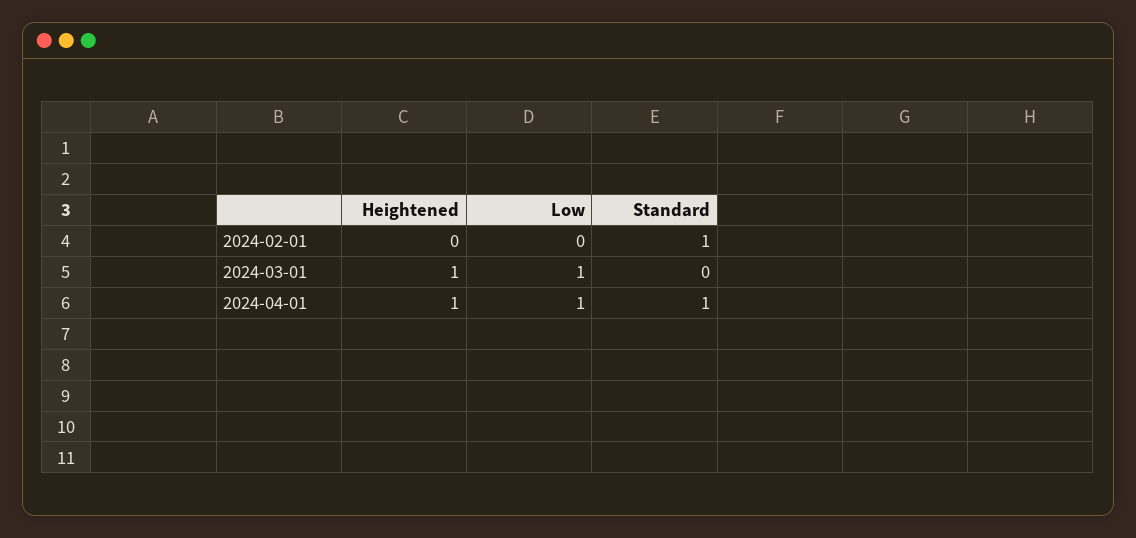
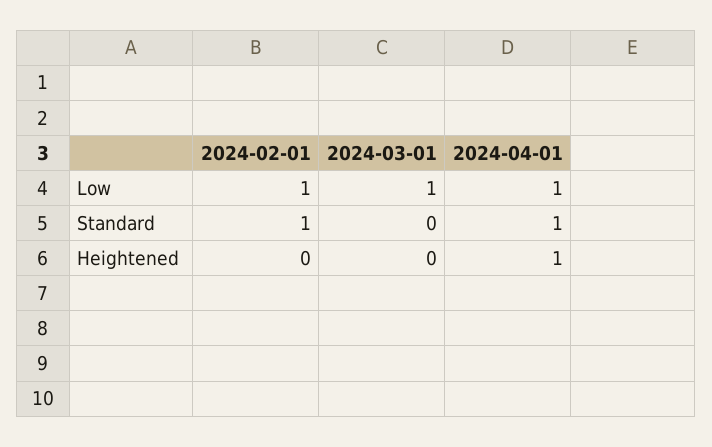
Low, 2024-02-01: 0 -> 1
Heightened, 2024-03-01: 1 -> 0

